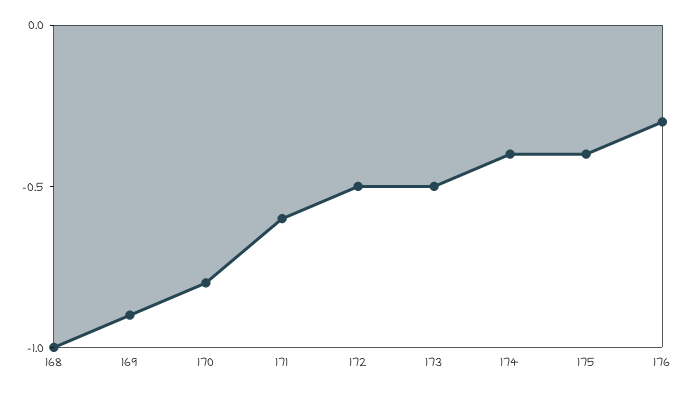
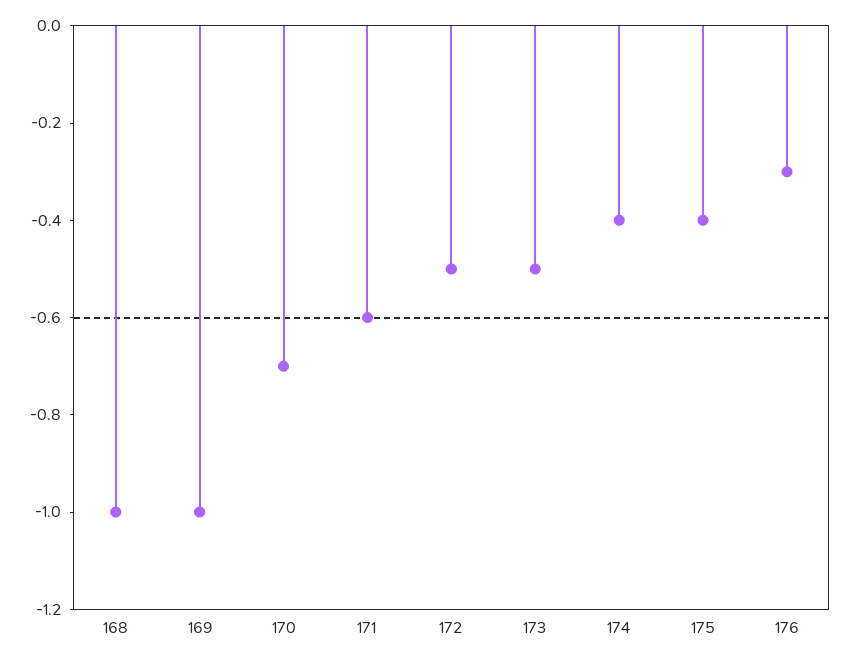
169: -0.9 -> -1
170: -0.8 -> -0.7

